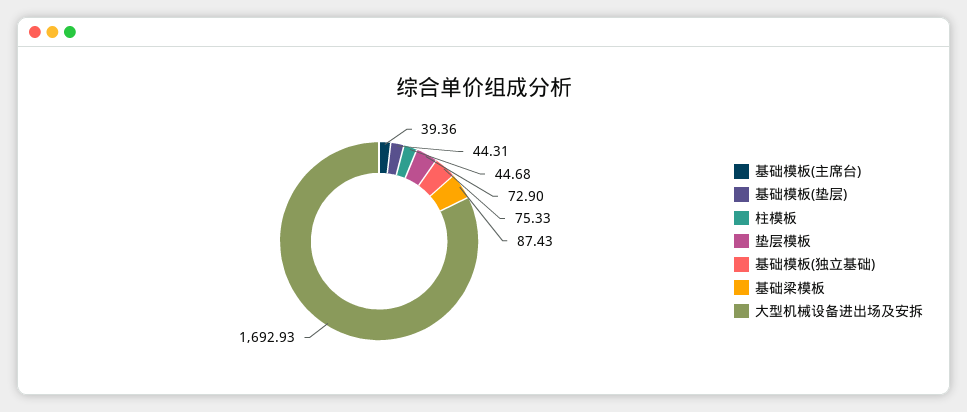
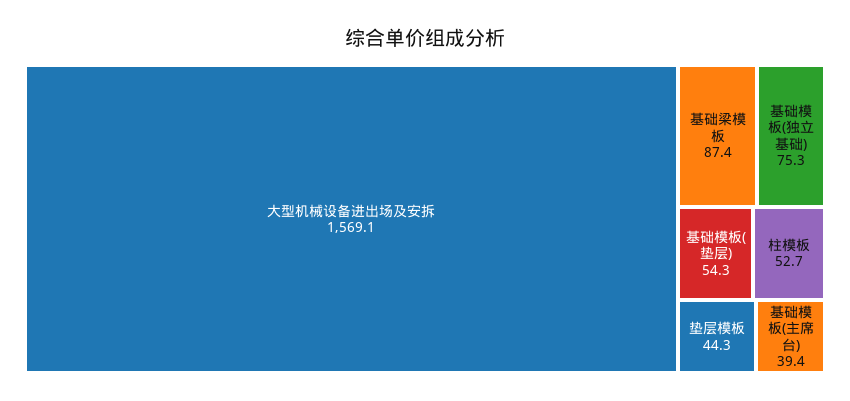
基础模板(垫层): 44.31 -> 54.3
柱模板: 44.68 -> 52.7
垫层模板: 72.9 -> 44.3
大型机械设备进出场及安拆: 1692.93 -> 1569.1

